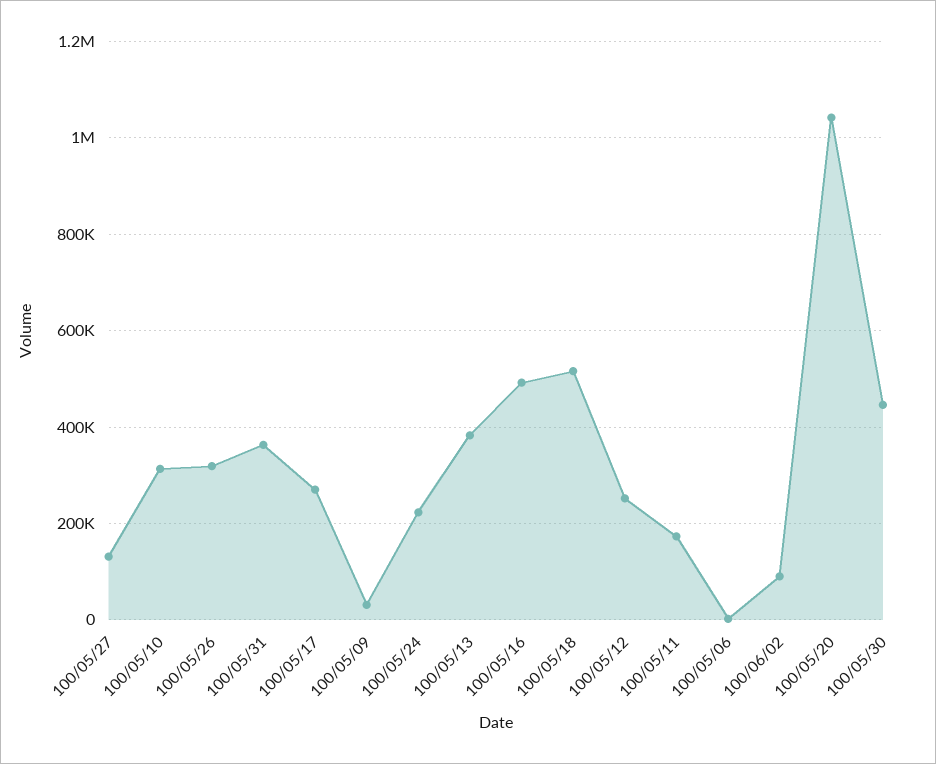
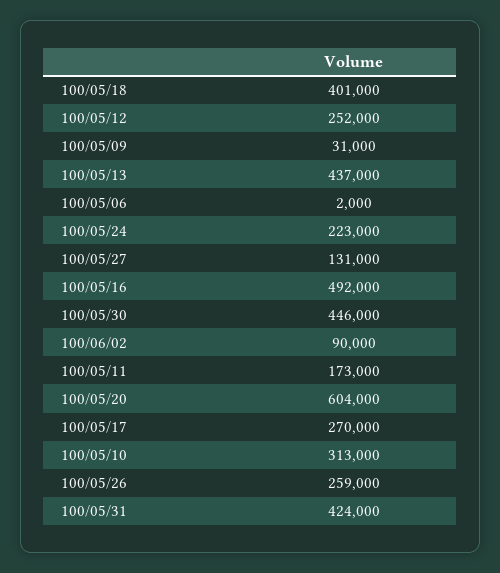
100/05/26: 320000 -> 259000
100/05/31: 360000 -> 424000
100/05/13: 380000 -> 437000
100/05/18: 520000 -> 401000
100/05/20: 1040000 -> 604000

